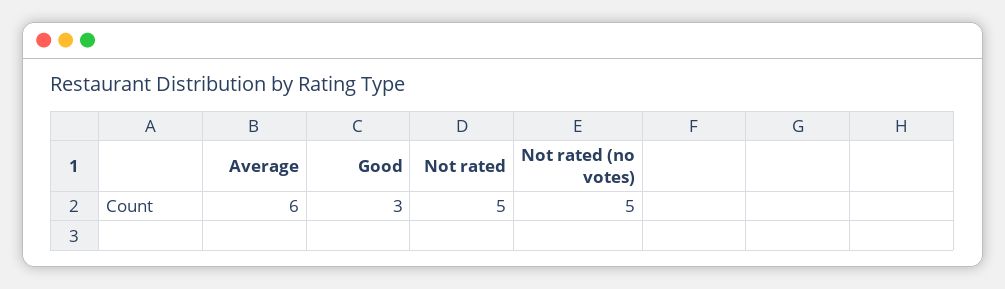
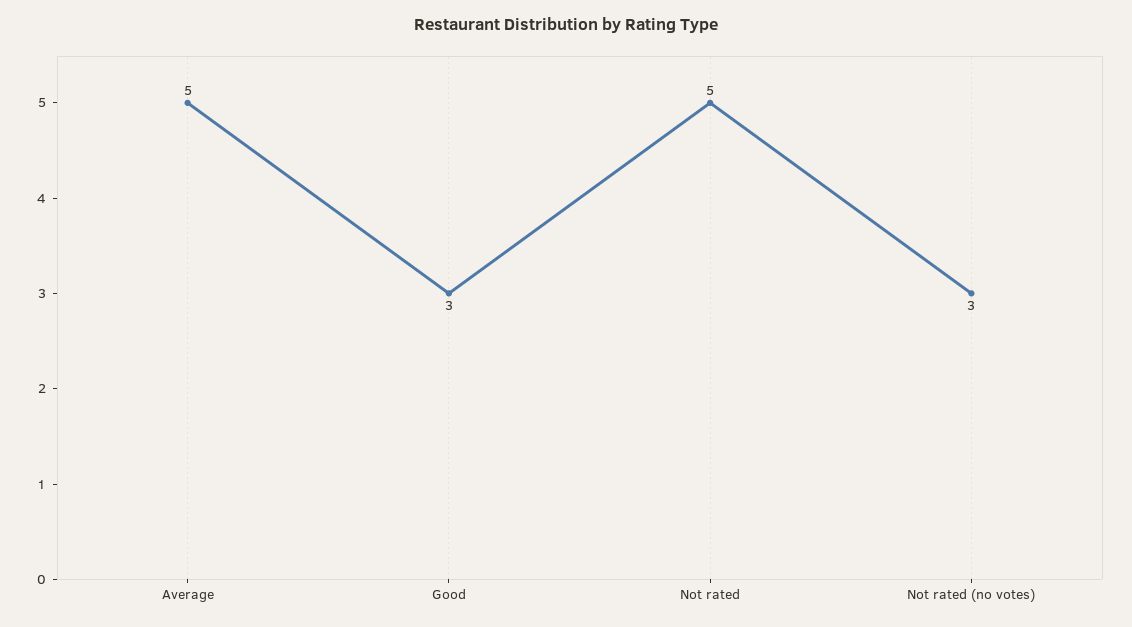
Average: 6 -> 5
Not rated (no votes): 5 -> 3

